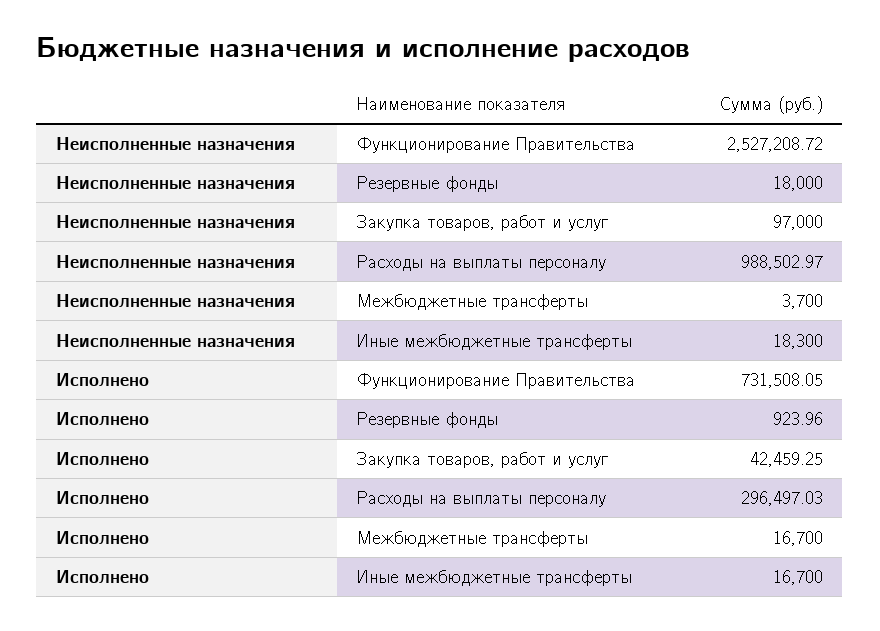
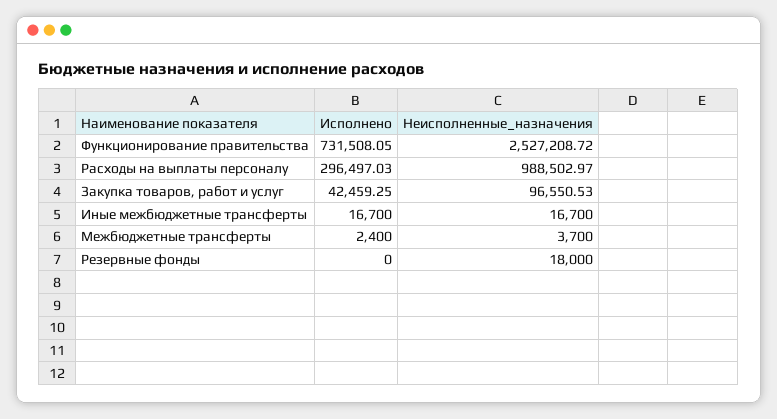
Неисполненные назначения, Закупка товаров, работ и услуг: 97000 -> 96550.53
Неисполненные назначения, Иные межбюджетные трансферты: 18300 -> 16700
Исполнено, Резервные фонды: 923.96 -> 0
Исполнено, Межбюджетные трансферты: 16700 -> 2400

